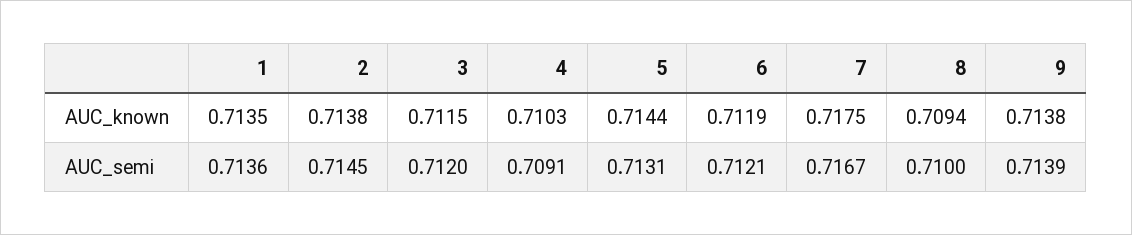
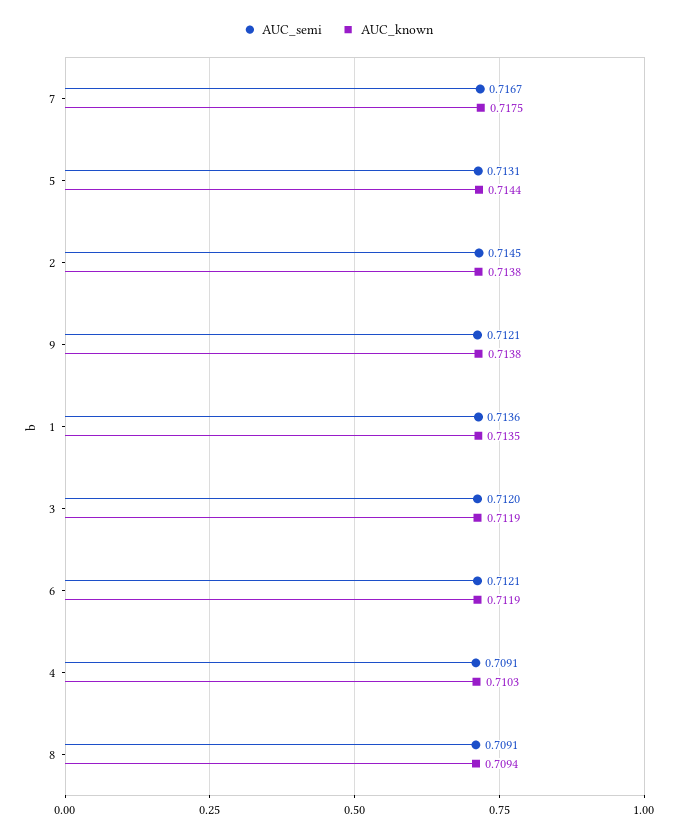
AUC_known, 3: 0.7115 -> 0.7119
AUC_semi, 8: 0.71 -> 0.7091
AUC_semi, 9: 0.7139 -> 0.7121

